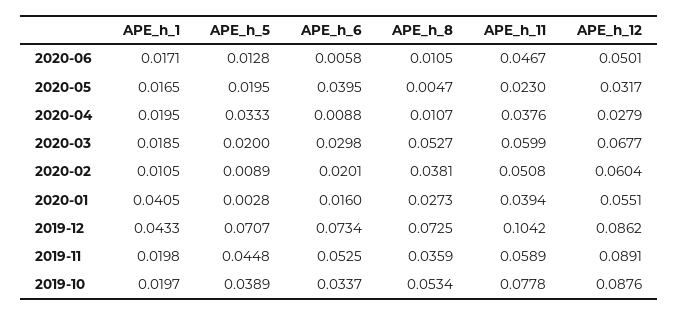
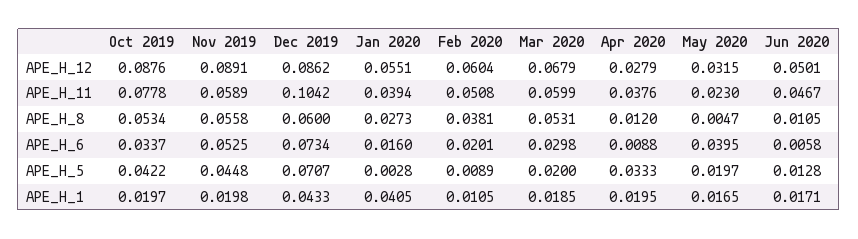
APE_h_5, 2020-05: 0.0195 -> 0.0197
APE_h_12, 2020-05: 0.0317 -> 0.0315
APE_h_8, 2020-04: 0.0107 -> 0.012
APE_h_8, 2020-03: 0.0527 -> 0.0531
APE_h_12, 2020-03: 0.0677 -> 0.0679
APE_h_8, 2019-12: 0.0725 -> 0.06
APE_h_8, 2019-11: 0.0359 -> 0.0558
APE_h_5, 2019-10: 0.0389 -> 0.0422

